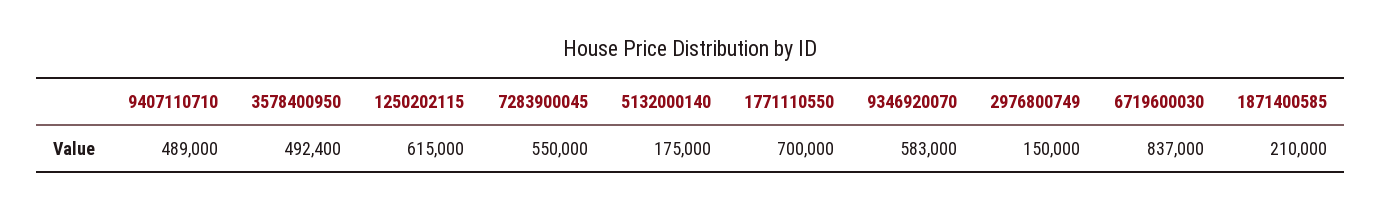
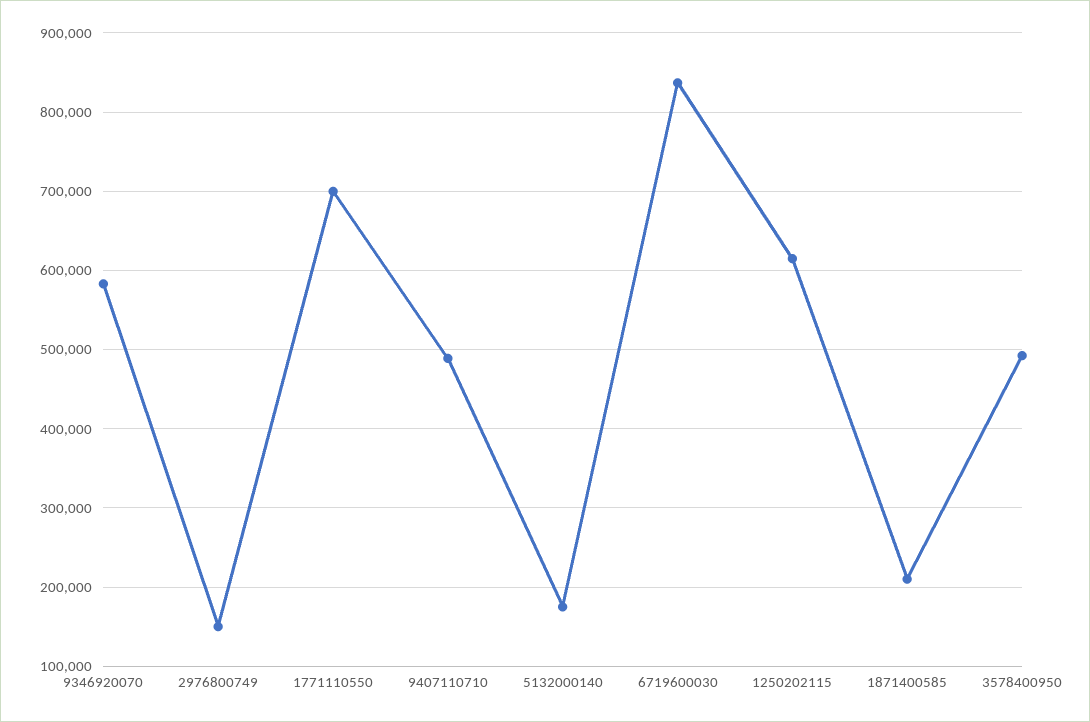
7283900045: 550000 -> none

